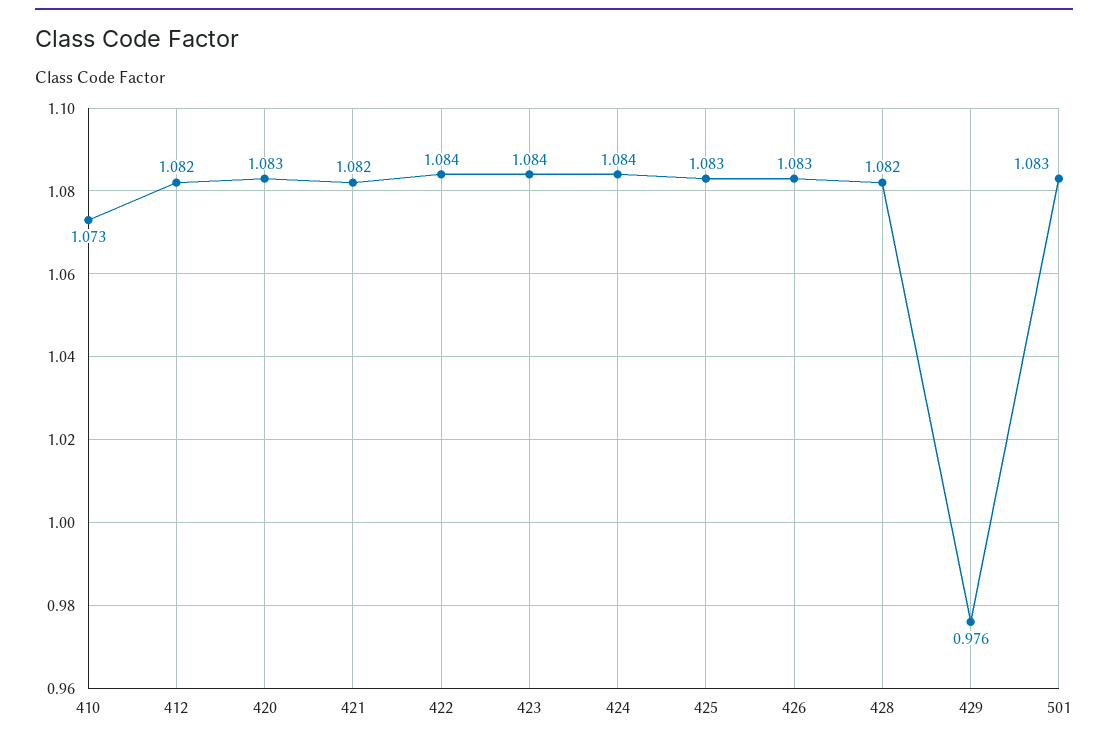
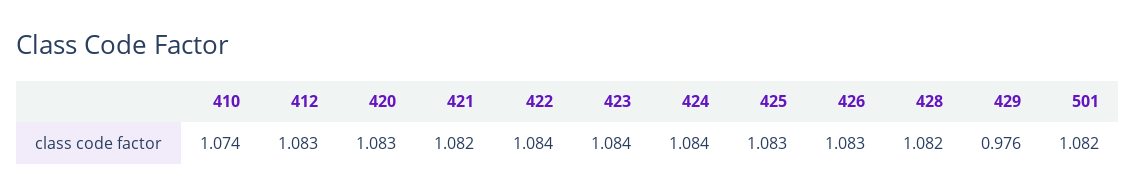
410: 1.073 -> 1.074
412: 1.082 -> 1.083
501: 1.083 -> 1.082

